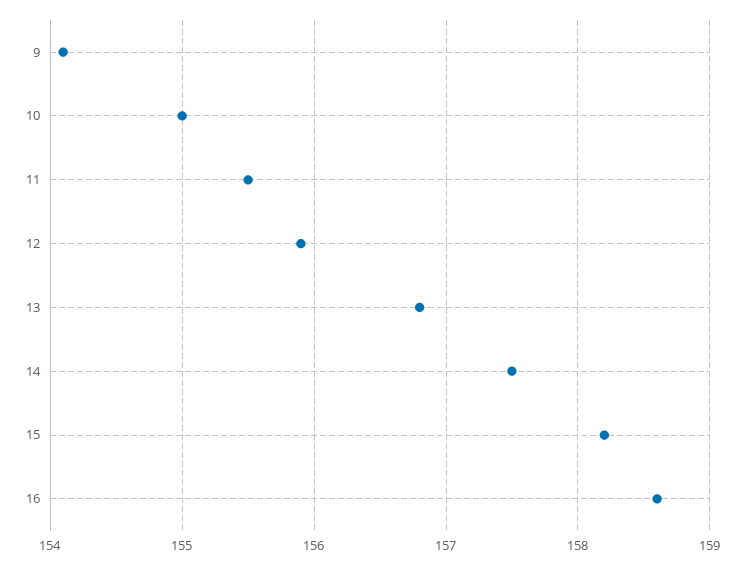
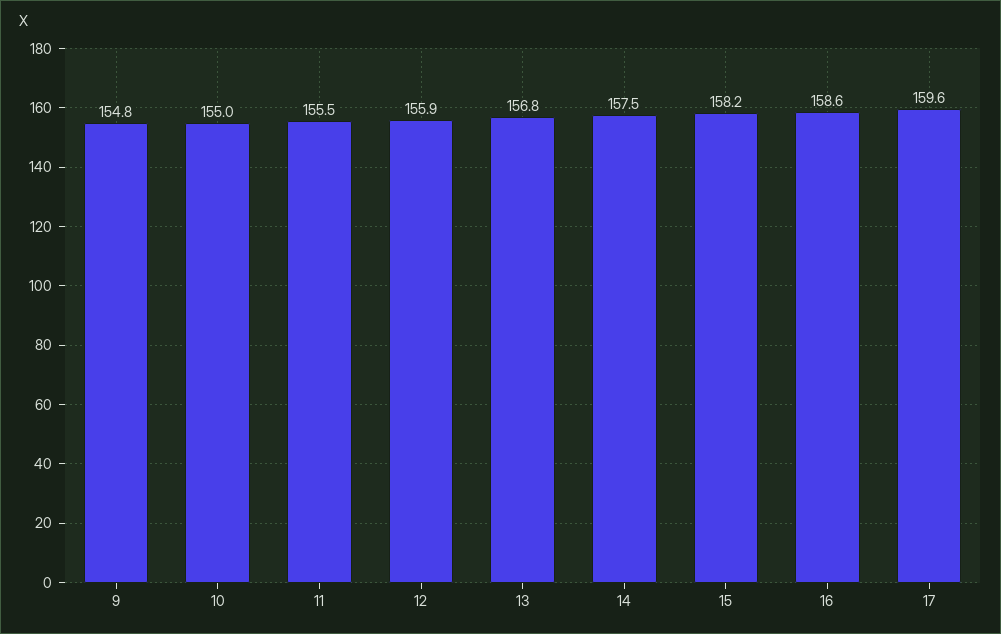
9: 154.1 -> 154.8
17: none -> 159.6

